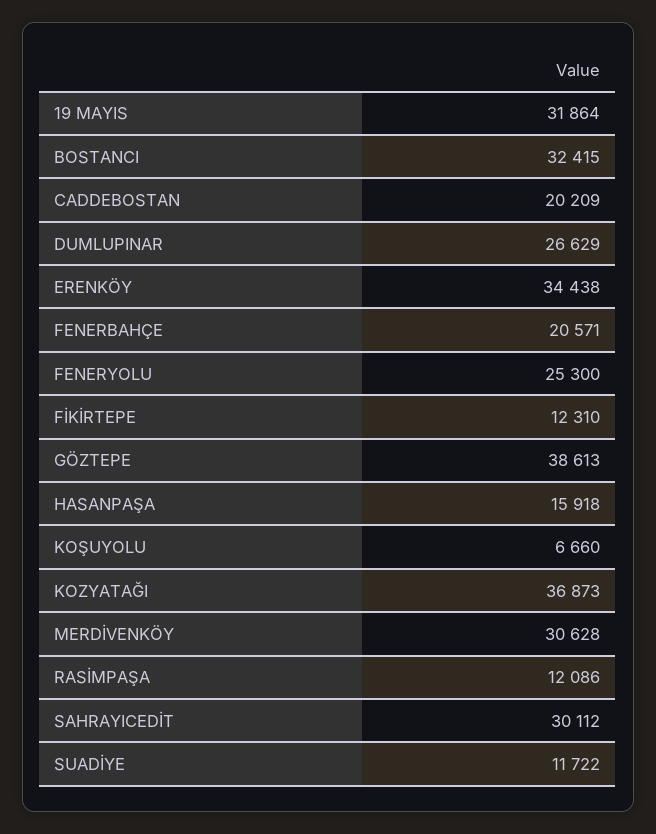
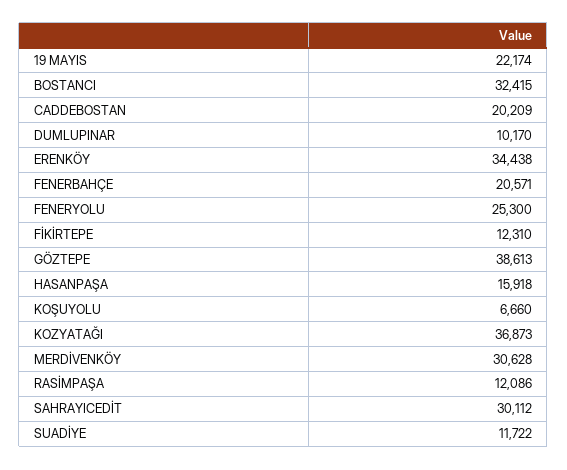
19 MAYIS: 31864 -> 22174
DUMLUPINAR: 26629 -> 10170

